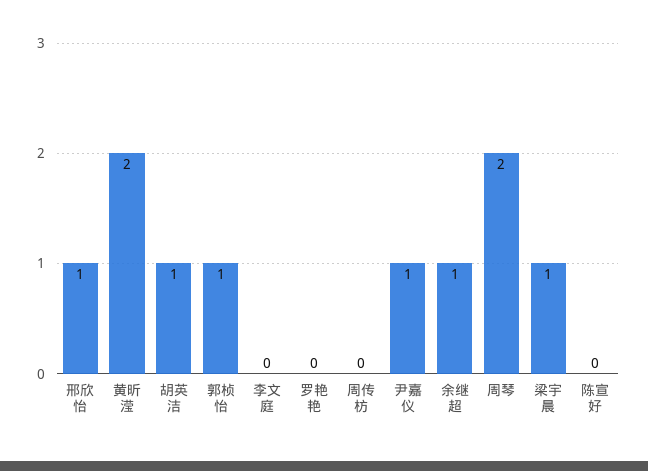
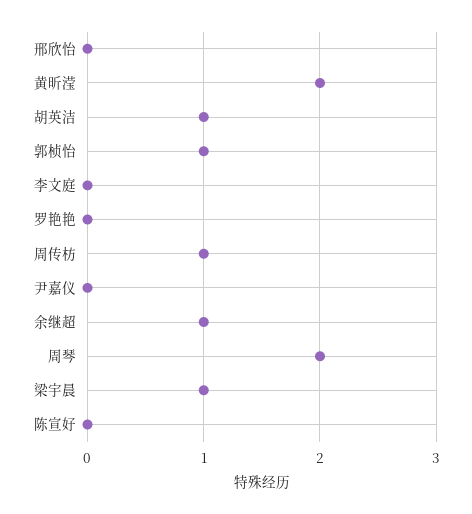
邢欣怡: 1 -> 0
周传枋: 0 -> 1
尹嘉仪: 1 -> 0

